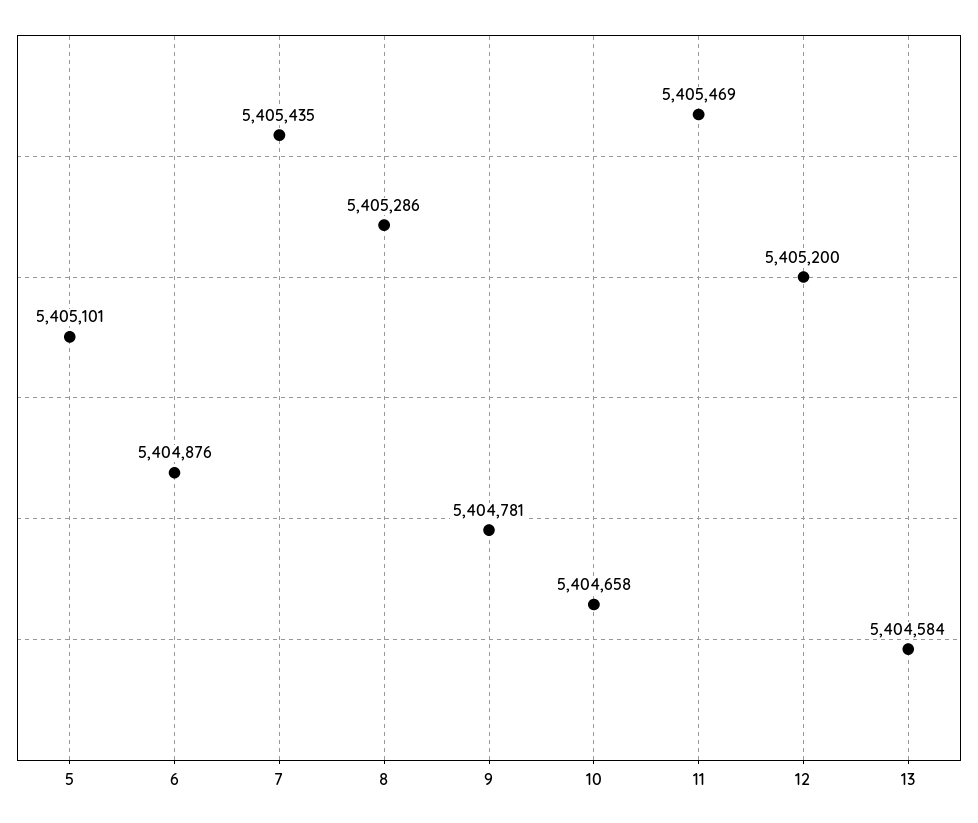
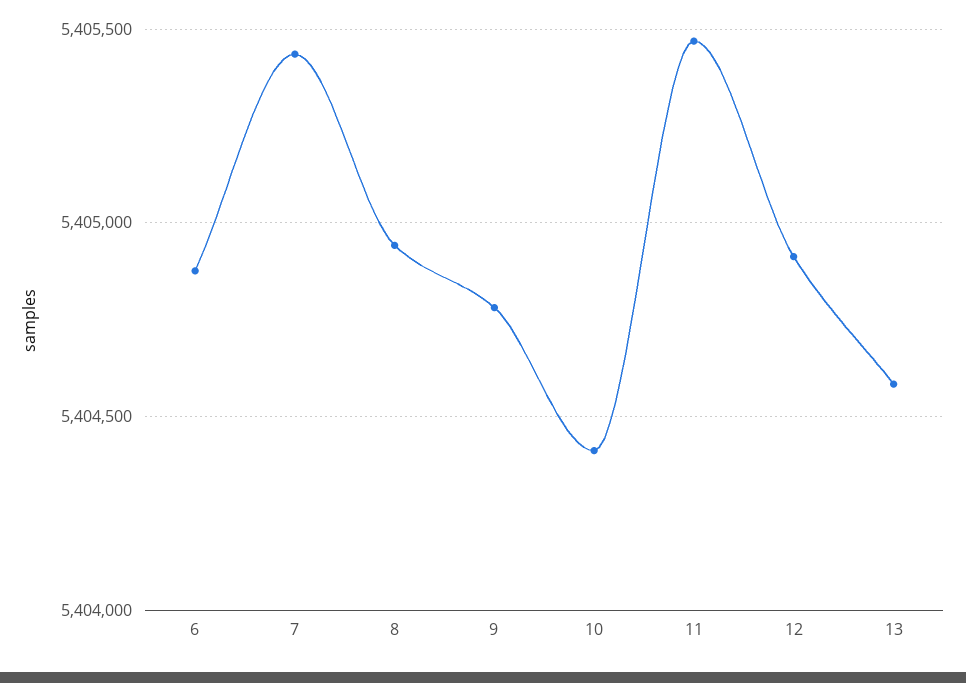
5: 5405101 -> none
8: 5405286 -> 5404950
10: 5404658 -> 5404400
12: 5405200 -> 5404900

